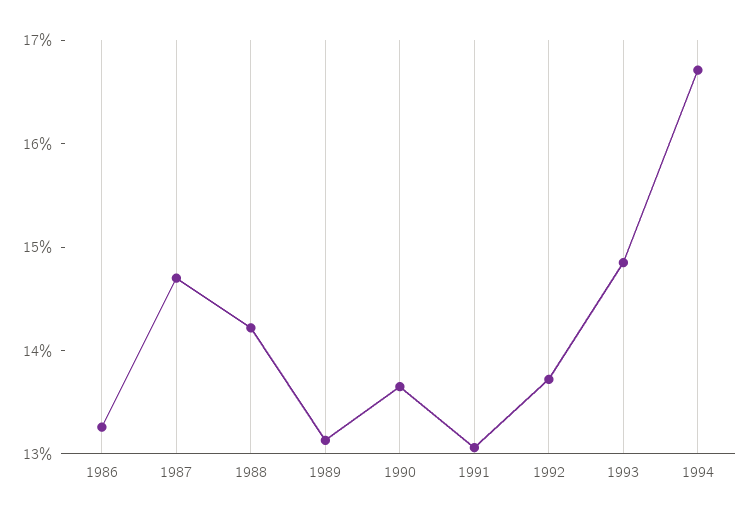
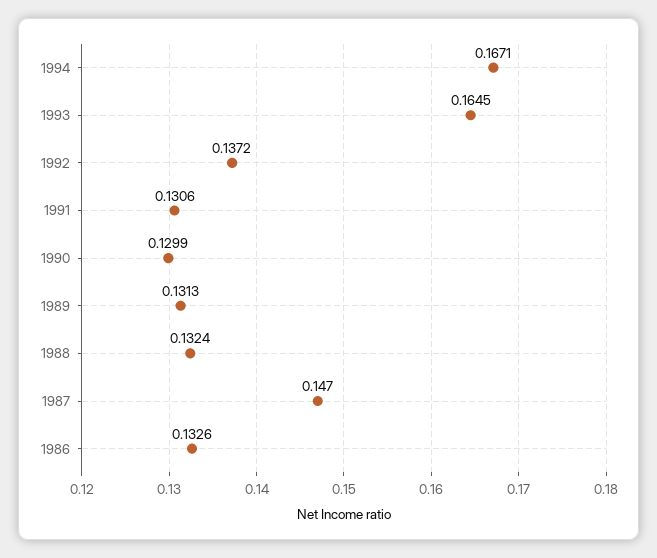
1988: 0.142 -> 0.1324
1990: 0.136 -> 0.1299
1993: 0.148 -> 0.1645

